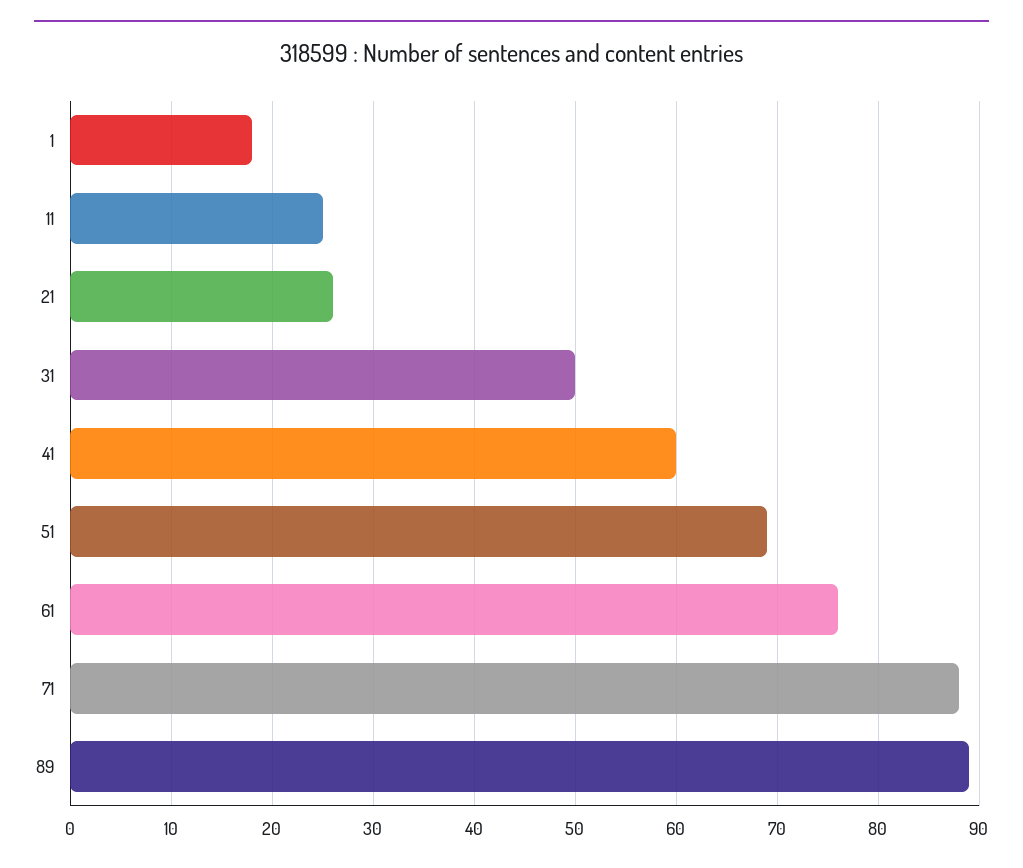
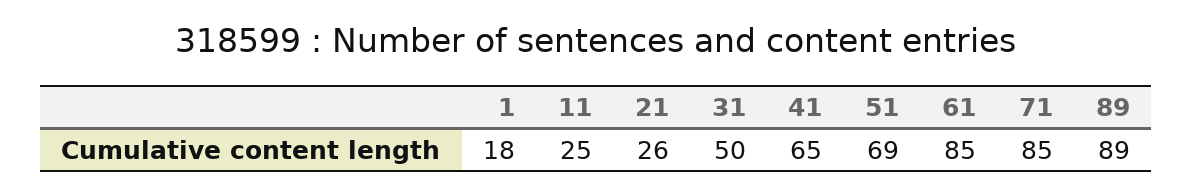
41: 60 -> 65
61: 76 -> 85
71: 88 -> 85

